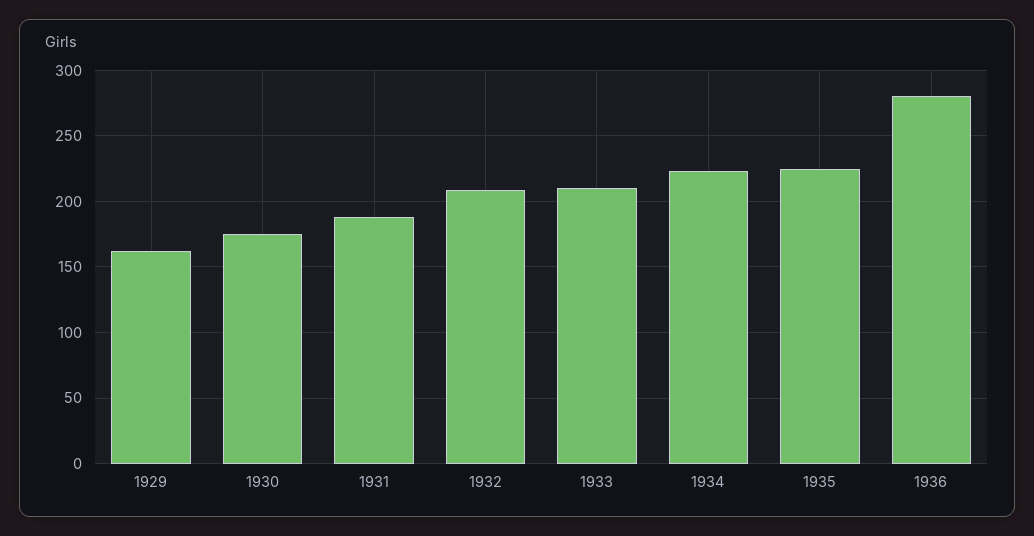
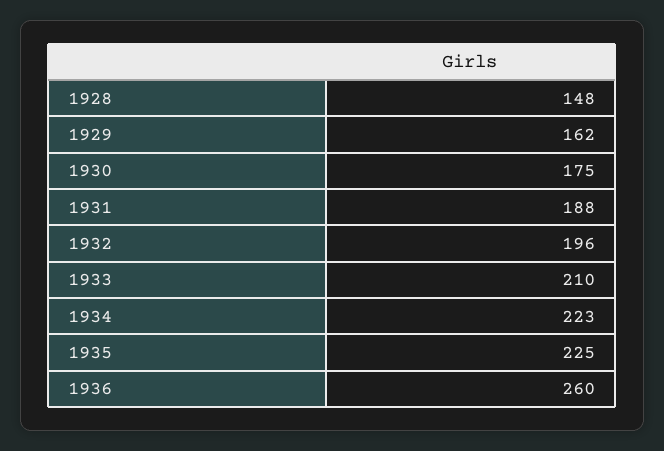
1932: 210 -> 196
1936: 280 -> 260
1928: none -> 148

